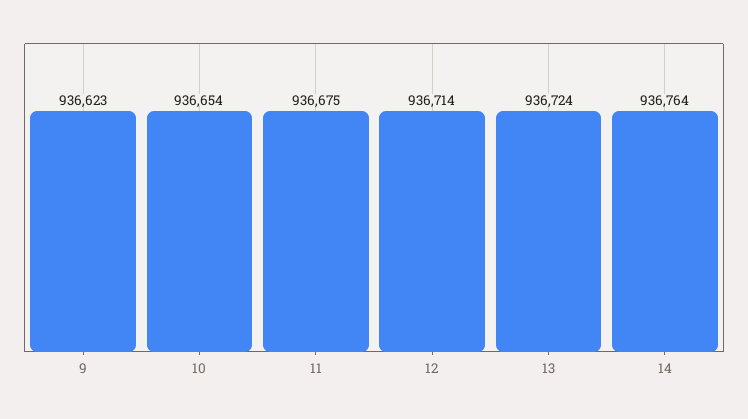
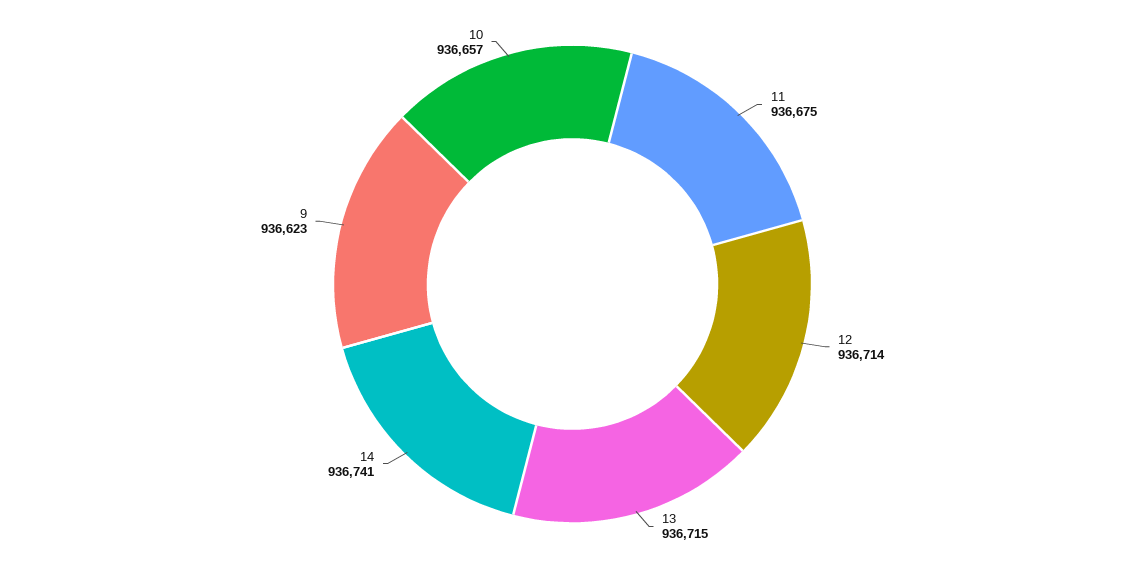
10: 936654 -> 936657
13: 936724 -> 936715
14: 936764 -> 936741

